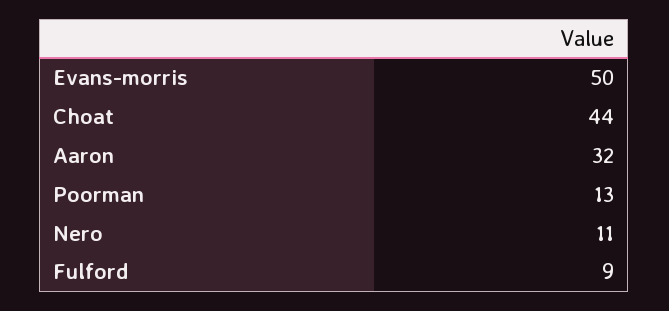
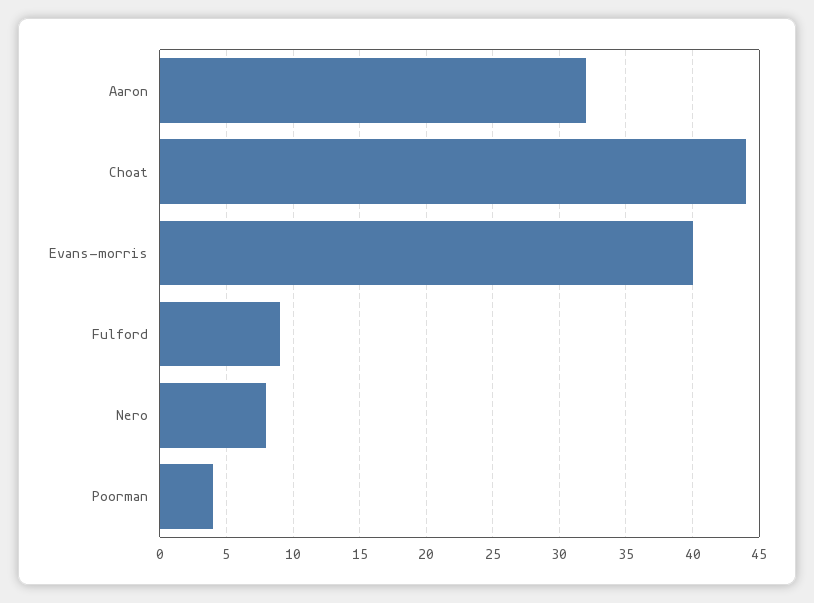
Evans-morris: 50 -> 40
Poorman: 13 -> 4
Nero: 11 -> 8

